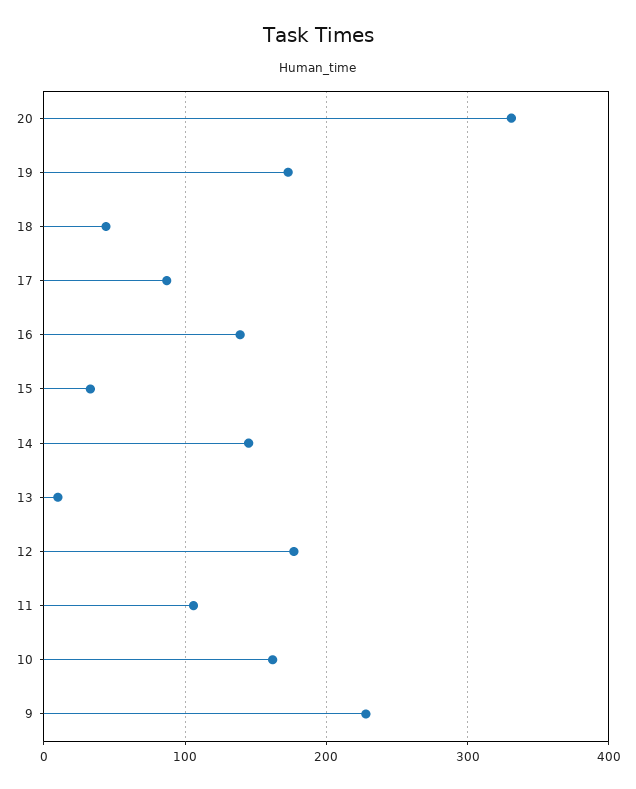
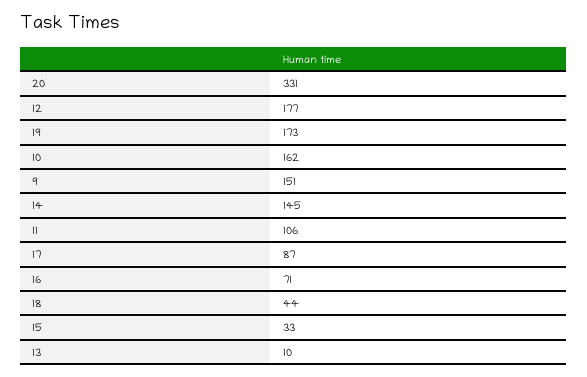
16: 140 -> 71
9: 230 -> 151

